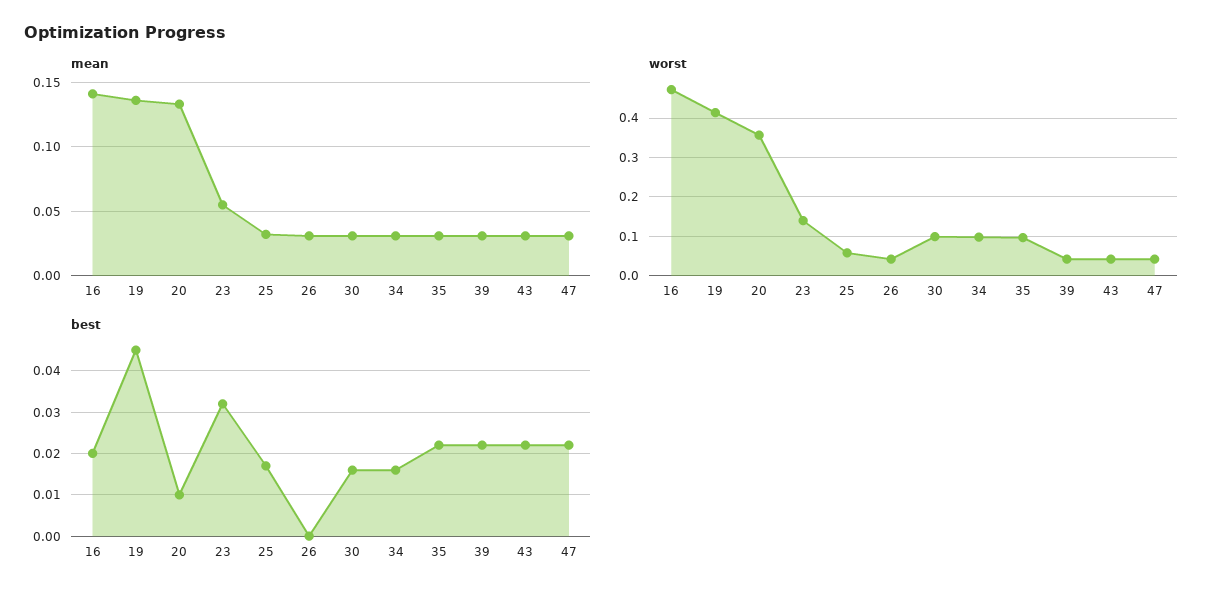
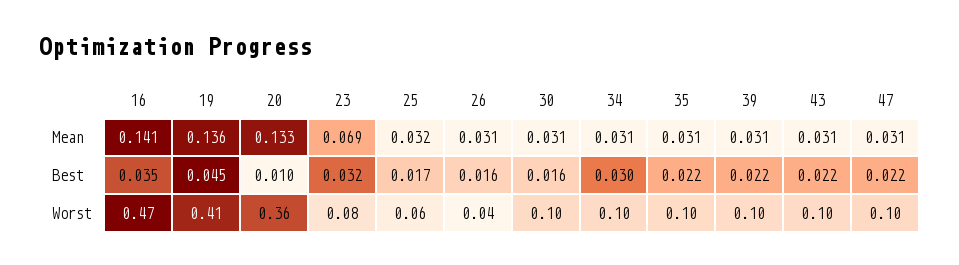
mean, 23: 0.055 -> 0.069
worst, 23: 0.14 -> 0.08
worst, 39: 0.04 -> 0.1
worst, 43: 0.04 -> 0.1
worst, 47: 0.04 -> 0.1
best, 16: 0.02 -> 0.035
best, 26: 0 -> 0.016
best, 34: 0.015 -> 0.03

